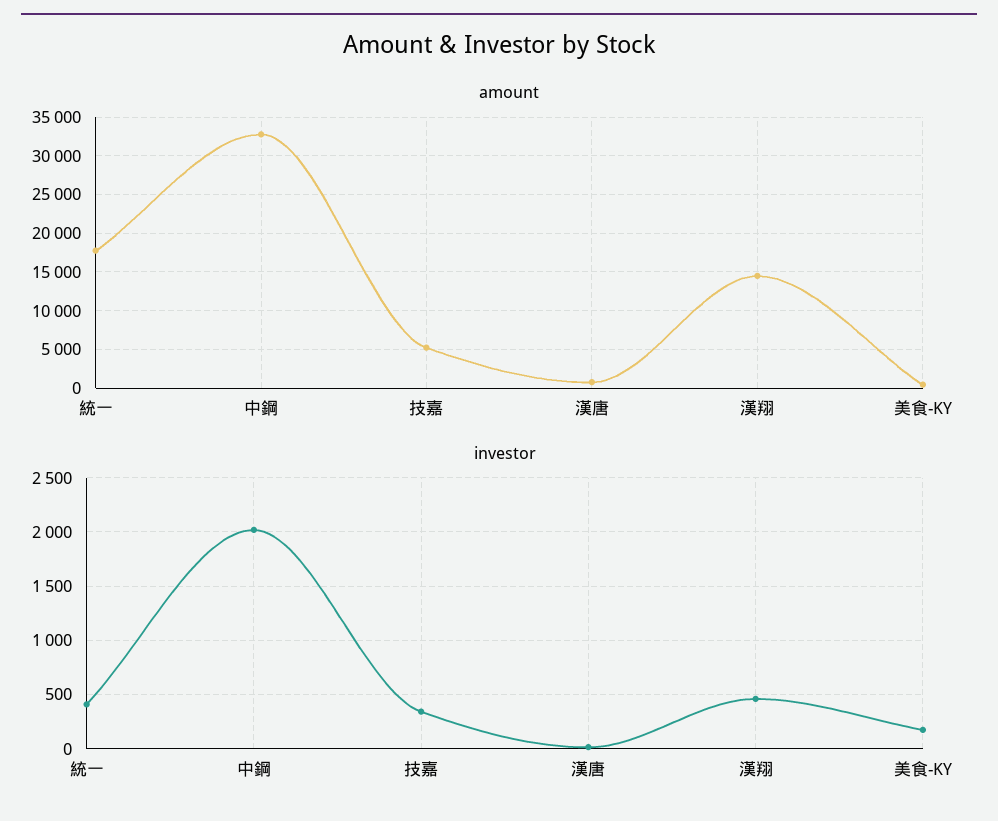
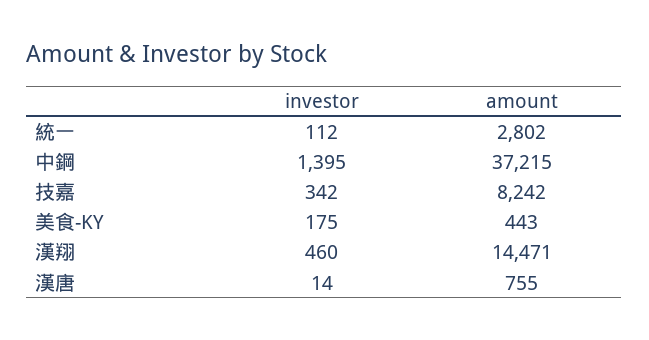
amount, 統一: 18000 -> 2802
amount, 中鋼: 33000 -> 37215
amount, 技嘉: 5000 -> 8242
investor, 統一: 400 -> 112
investor, 中鋼: 2000 -> 1395

